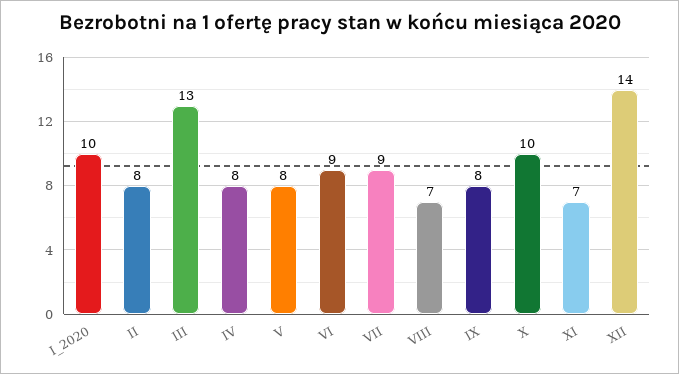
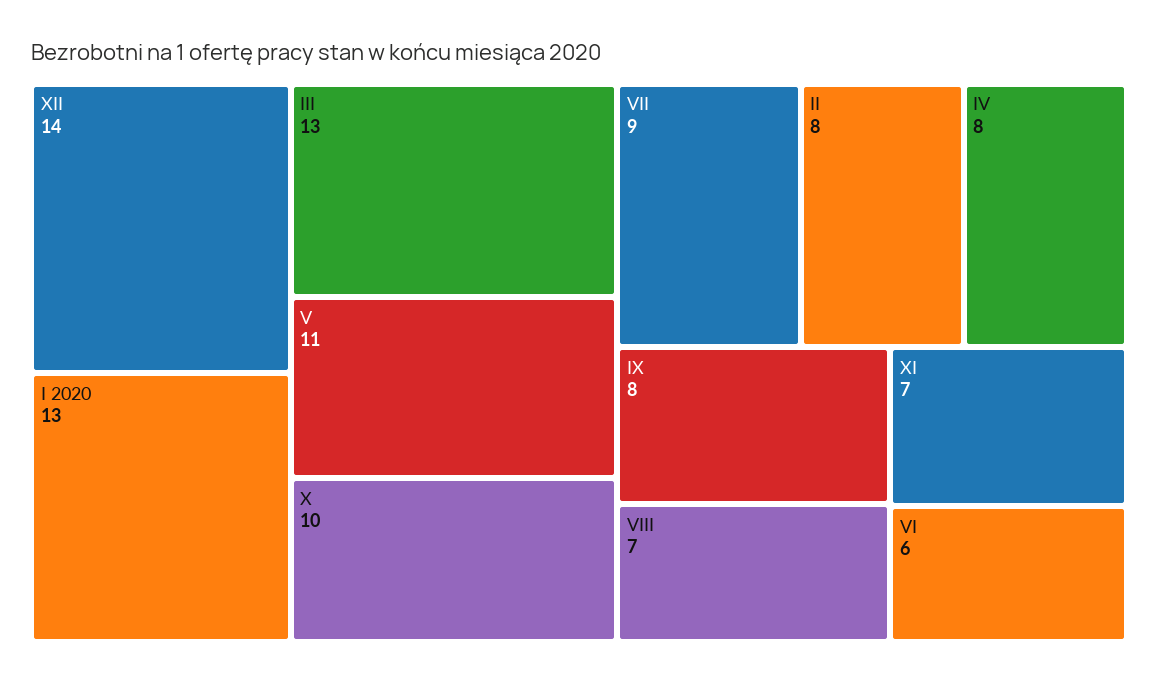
I_2020: 10 -> 13
V: 8 -> 11
VI: 9 -> 6

